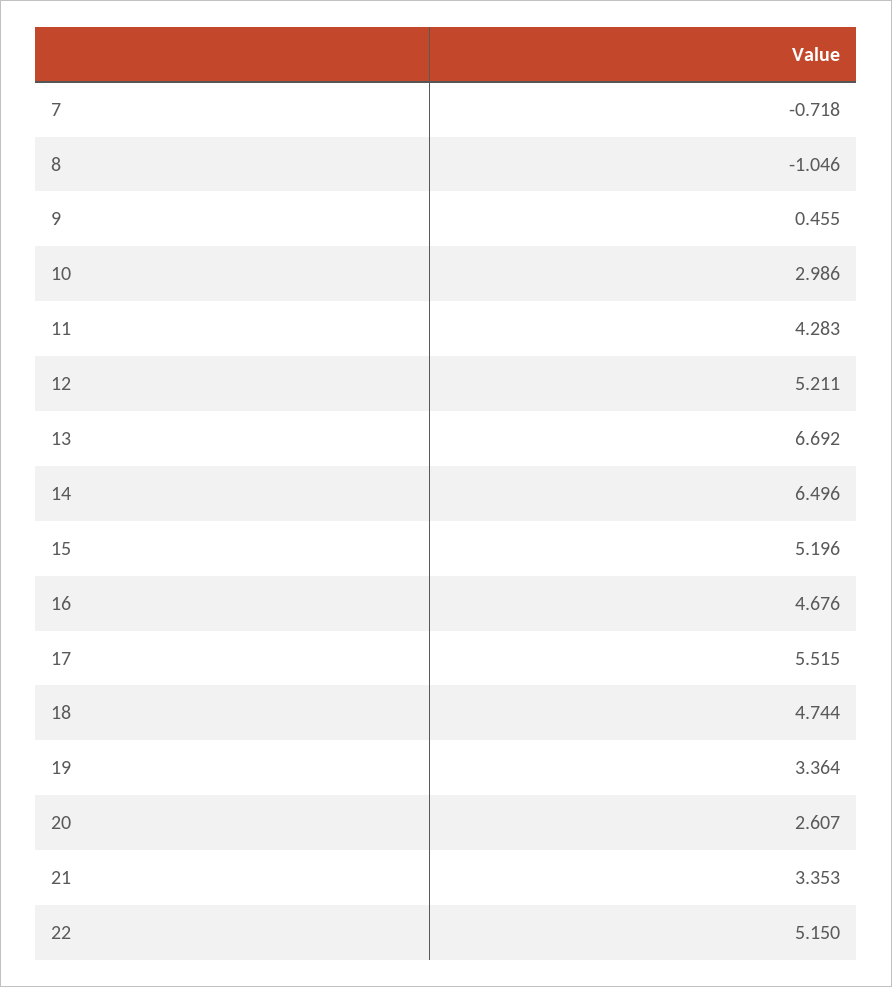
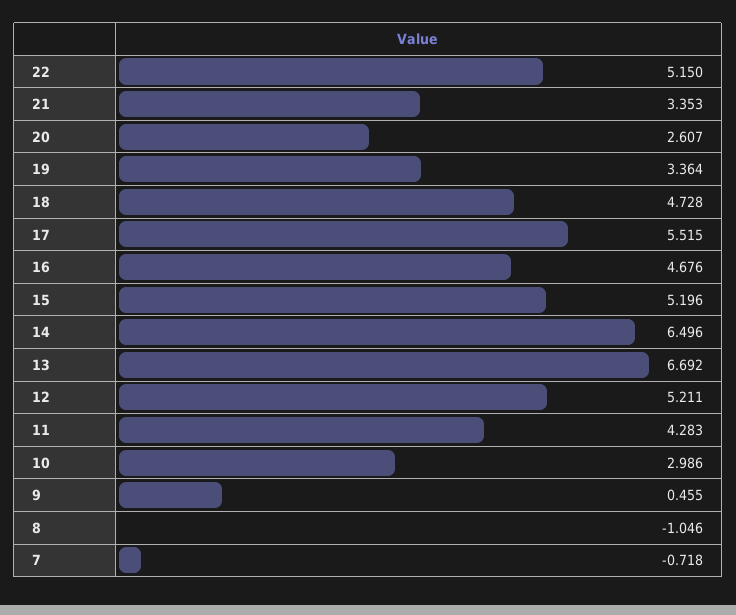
18: 4.744 -> 4.728

